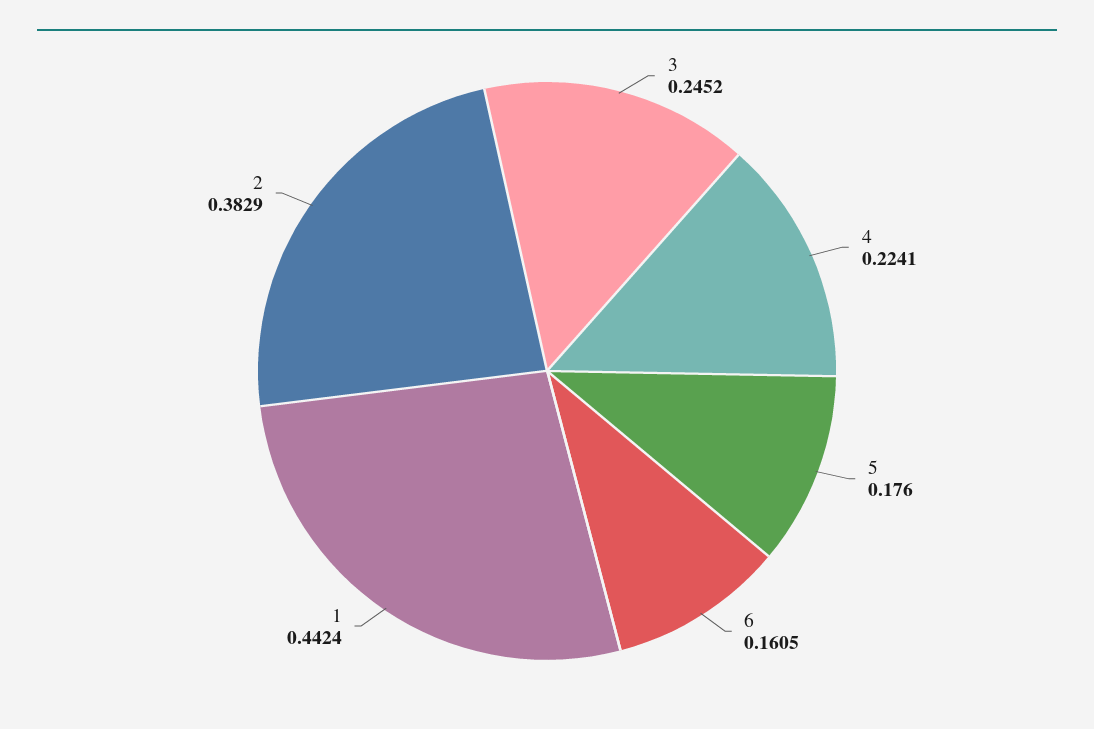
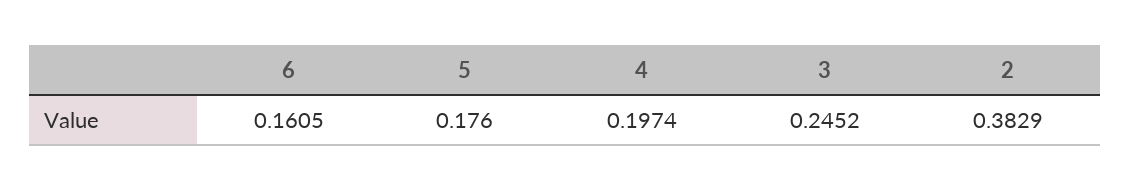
4: 0.2241 -> 0.1974
1: 0.4424 -> none

